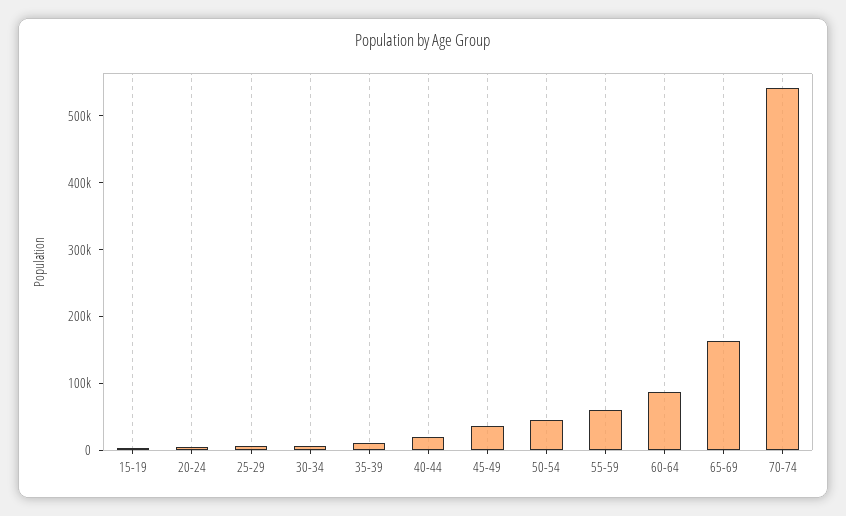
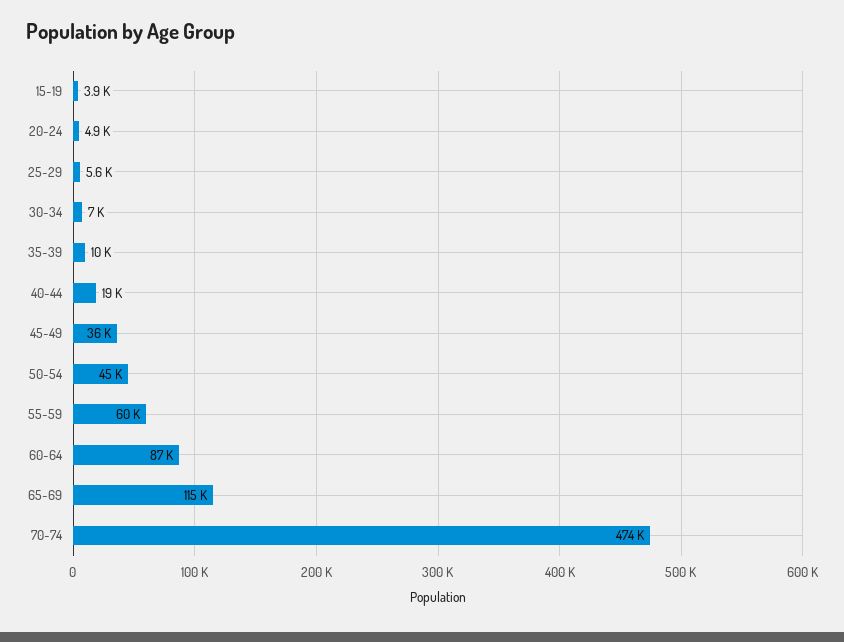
65-69: 160000 -> 115000
70-74: 540000 -> 474000

